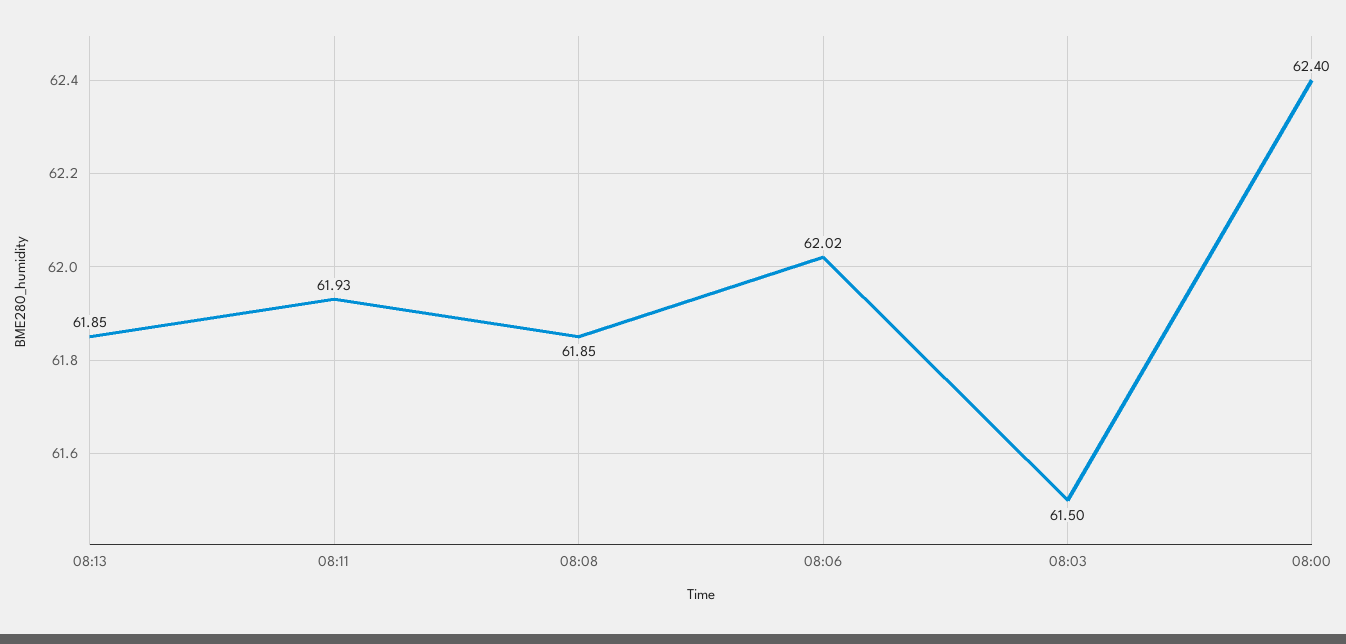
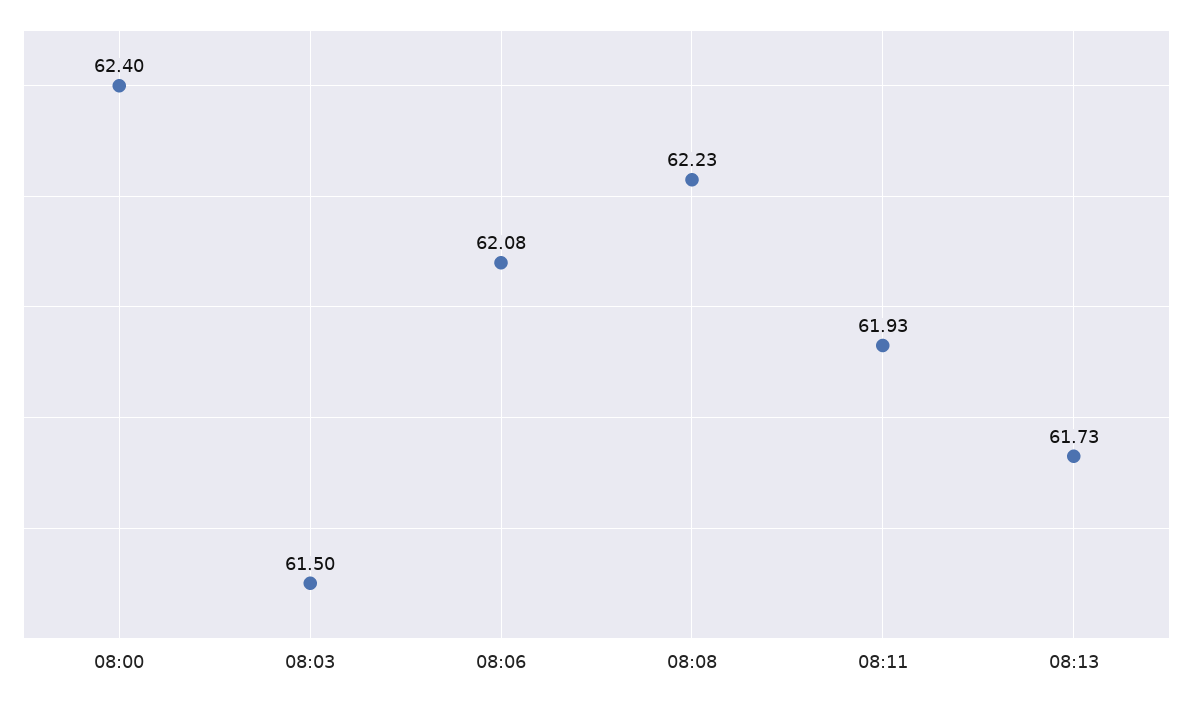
08:13: 61.85 -> 61.73
08:08: 61.85 -> 62.23
08:06: 62.02 -> 62.08

